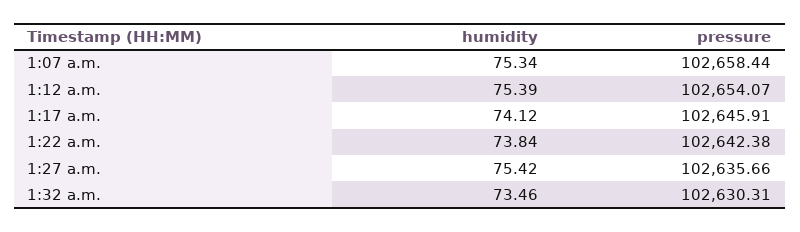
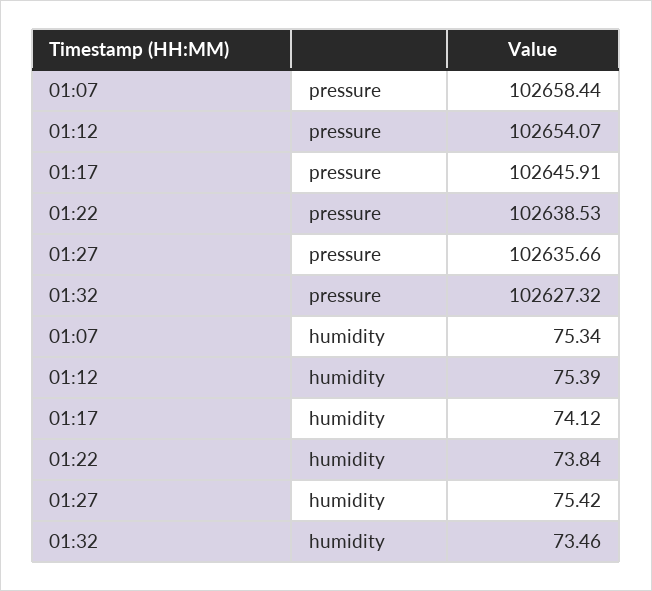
pressure, 1:22 a.m.: 102642.38 -> 102638.53
pressure, 1:32 a.m.: 102630.31 -> 102627.32

